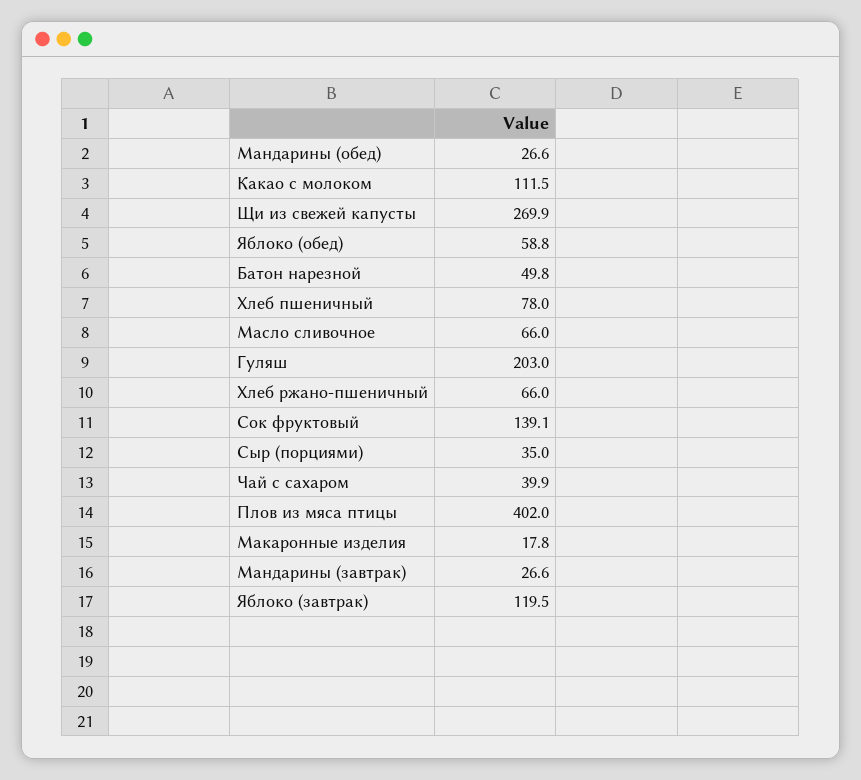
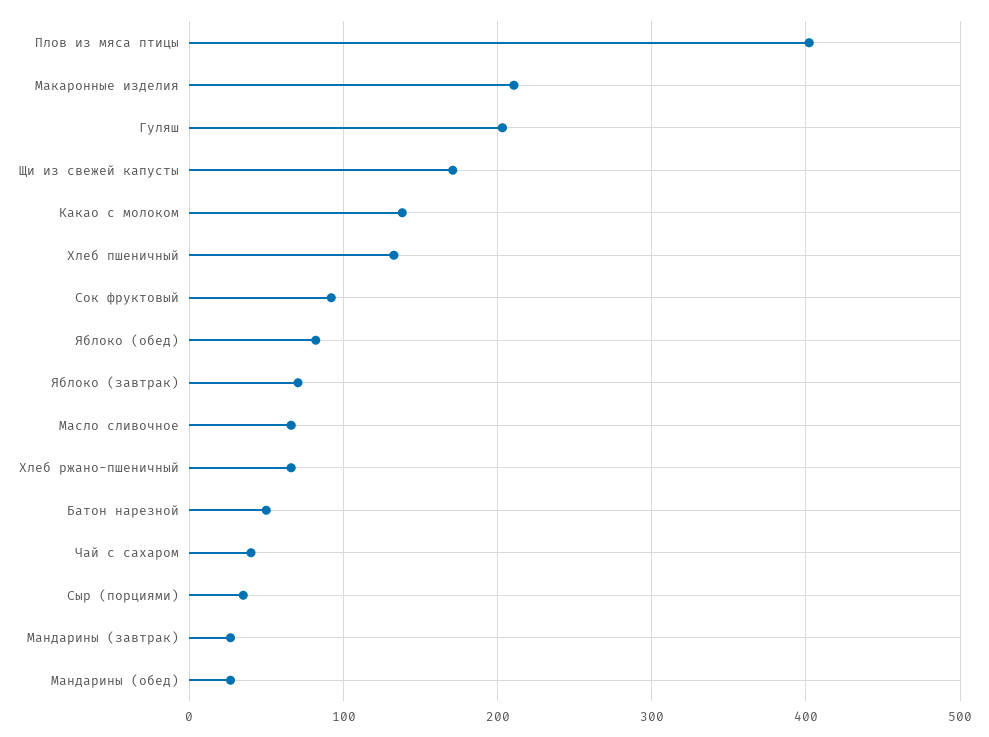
Какао с молоком: 111.5 -> 140
Щи из свежей капусты: 269.9 -> 170
Яблоко (обед): 58.8 -> 80
Хлеб пшеничный: 78 -> 130
Сок фруктовый: 139.1 -> 90
Макаронные изделия: 17.8 -> 210
Яблоко (завтрак): 119.5 -> 70

